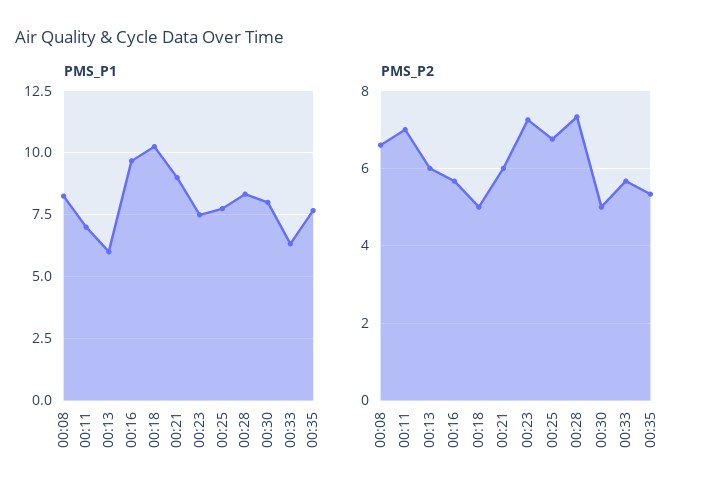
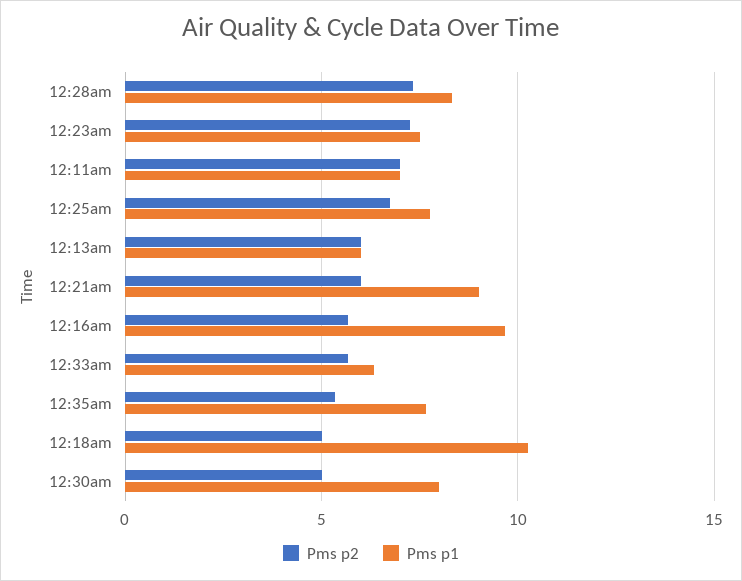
PMS_P1, 00:08: 8.25 -> none
PMS_P2, 00:08: 6.6 -> none

